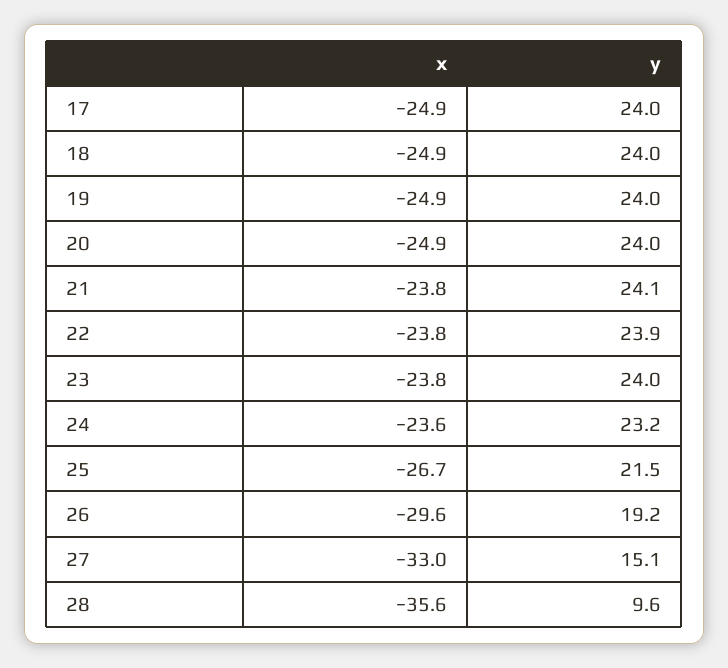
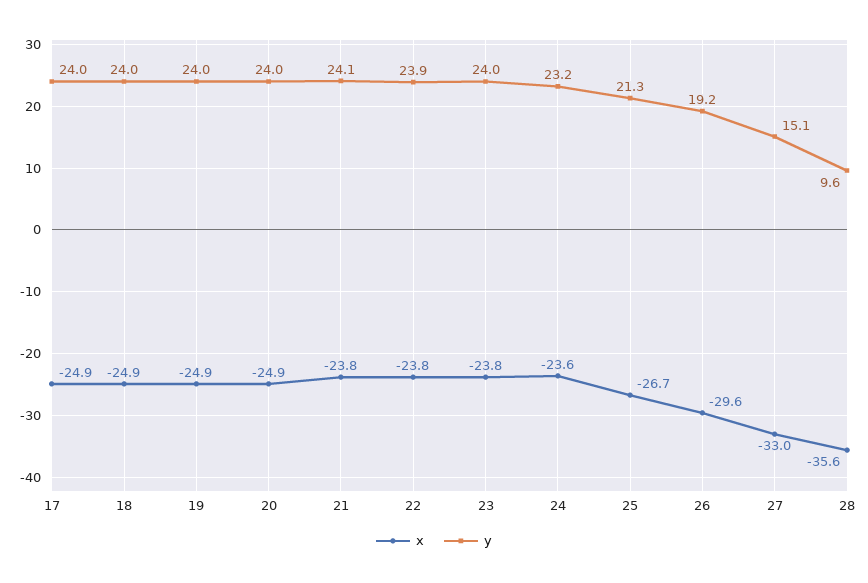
y, 25: 21.5 -> 21.3

